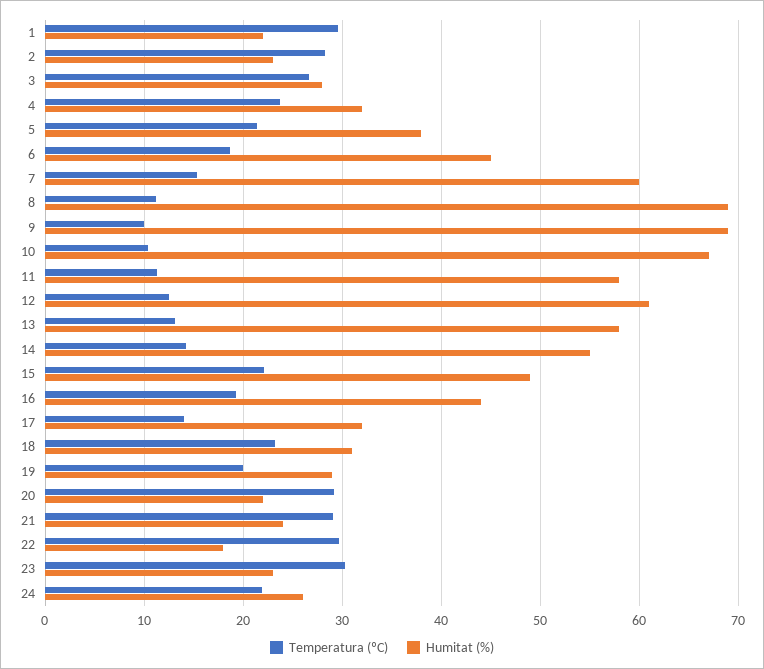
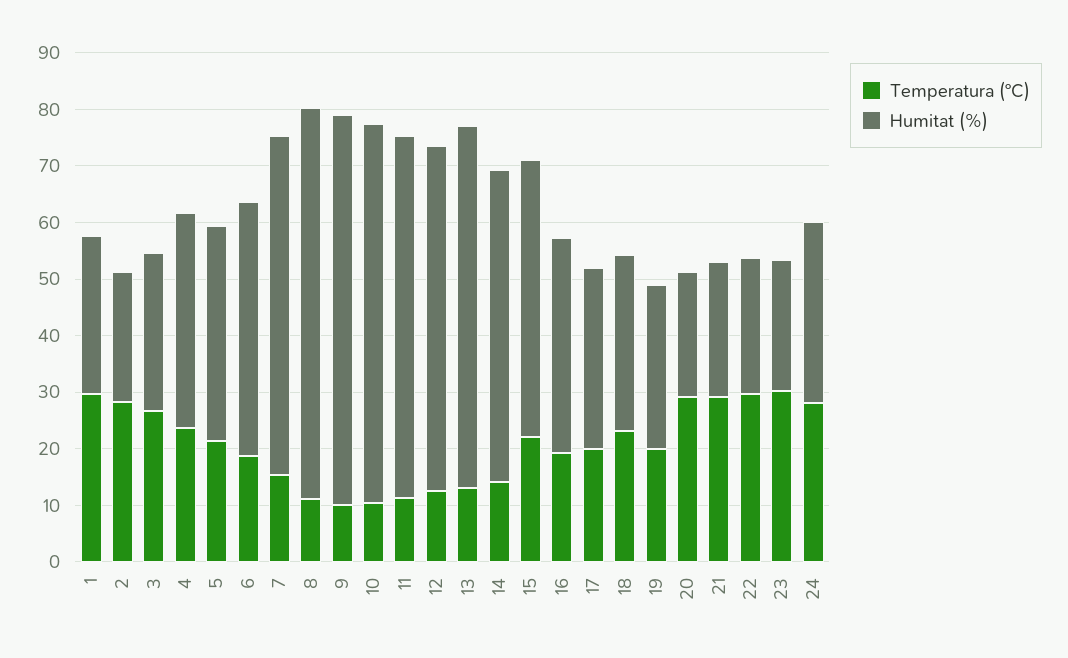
Humitat (%), 1: 22 -> 28
Humitat (%), 4: 32 -> 38
Humitat (%), 11: 58 -> 64
Humitat (%), 13: 58 -> 64
Humitat (%), 16: 44 -> 38
Temperatura (ºC), 17: 14 -> 20
Humitat (%), 22: 18 -> 24
Temperatura (ºC), 24: 22 -> 28
Humitat (%), 24: 26 -> 32

